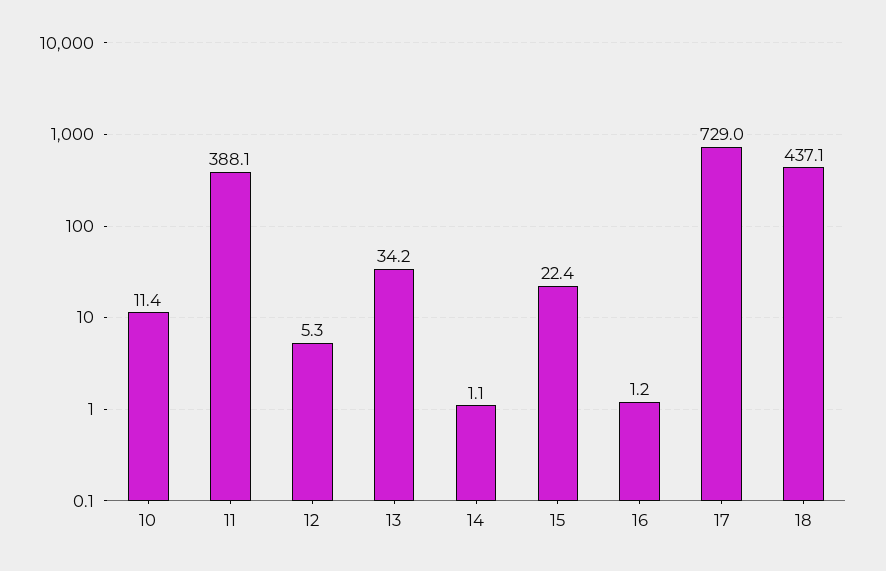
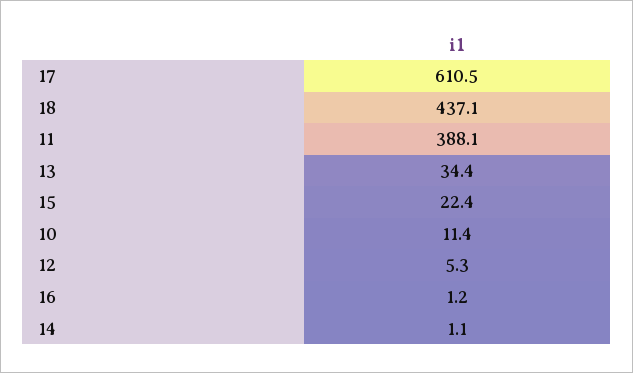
13: 34.2 -> 34.4
17: 729 -> 610.5

